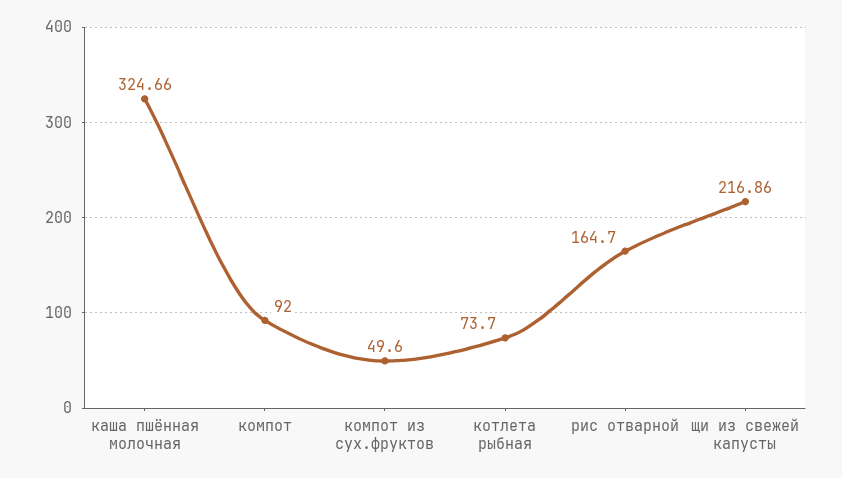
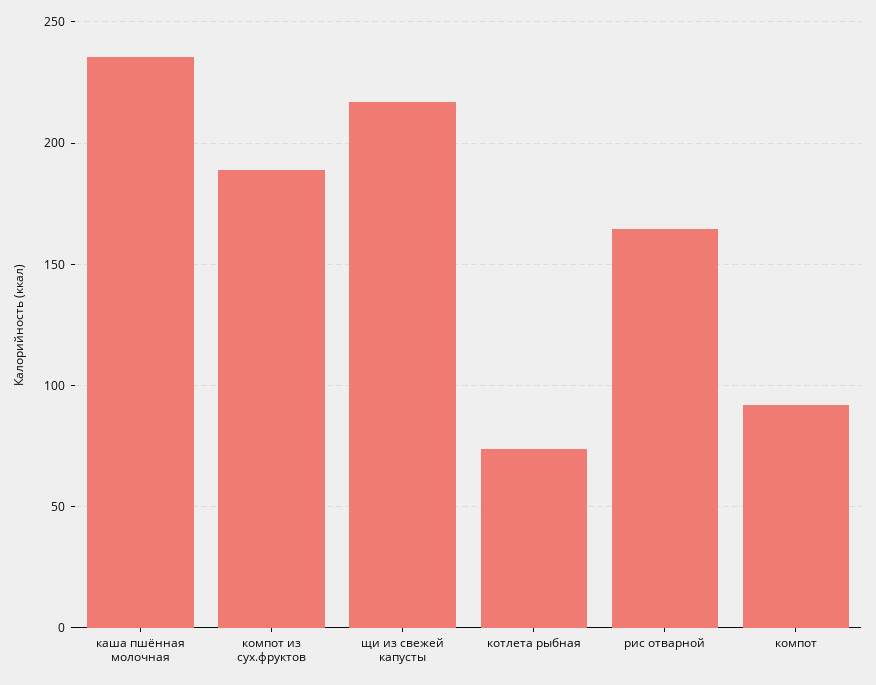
каша пшённая молочная: 324.66 -> 235
компот из сух.фруктов: 49.6 -> 190

